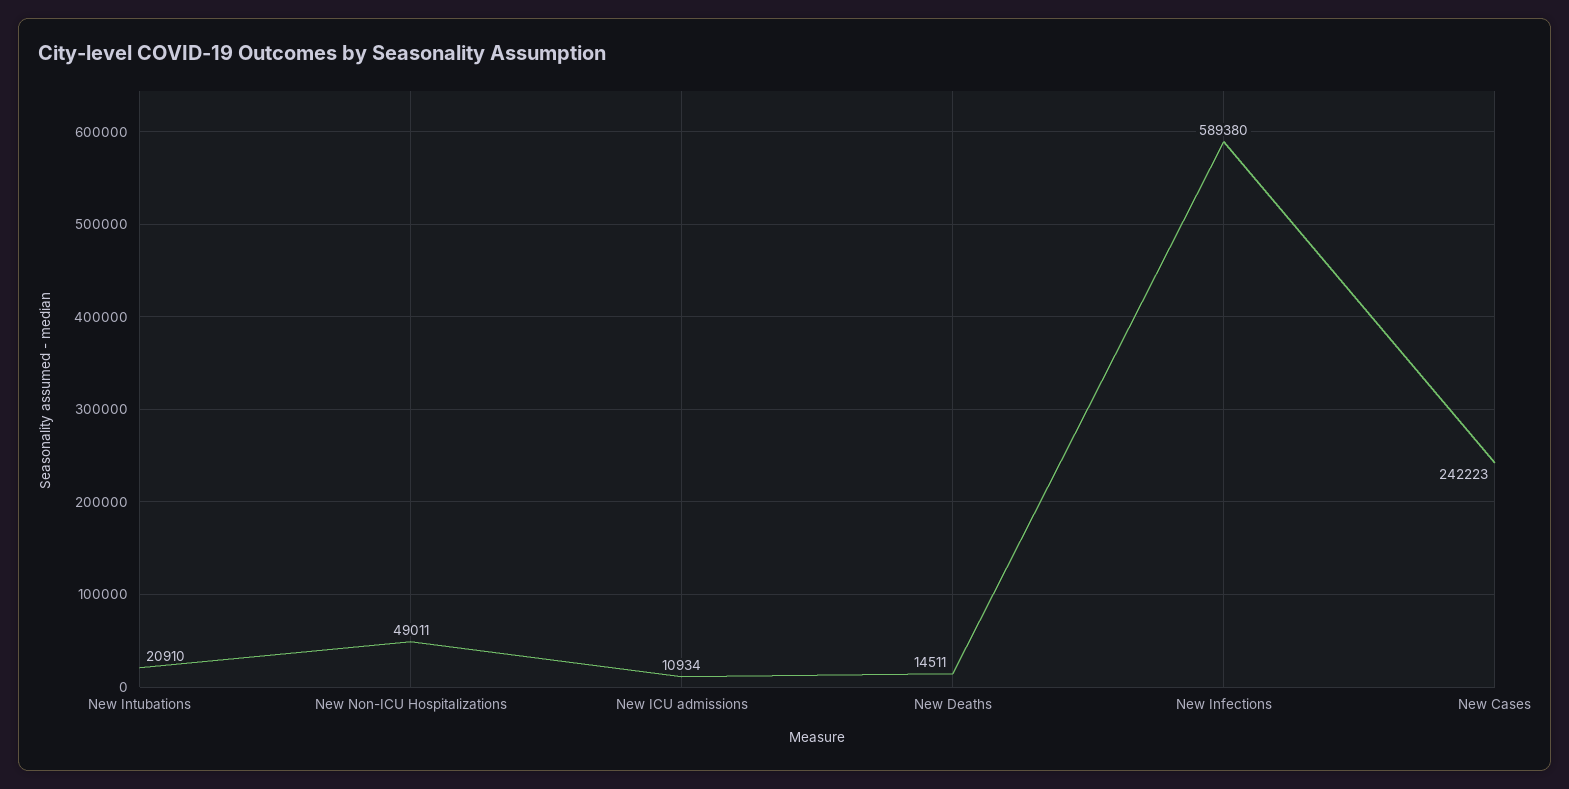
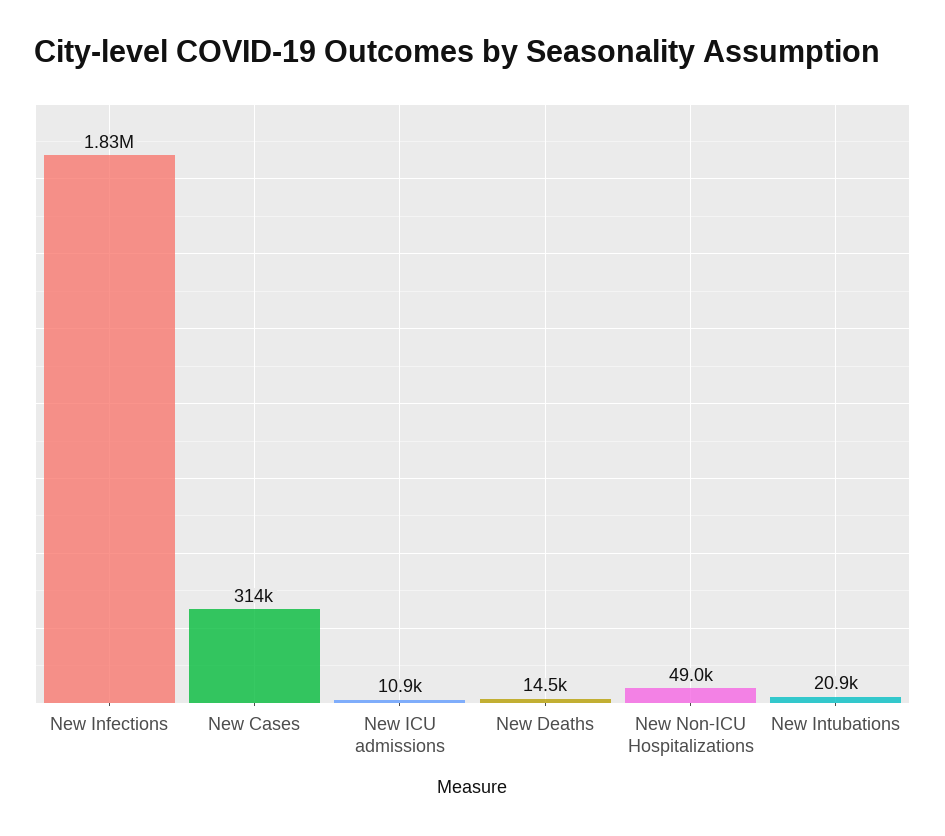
New Infections: 589380 -> 1830000
New Cases: 242223 -> 314000

